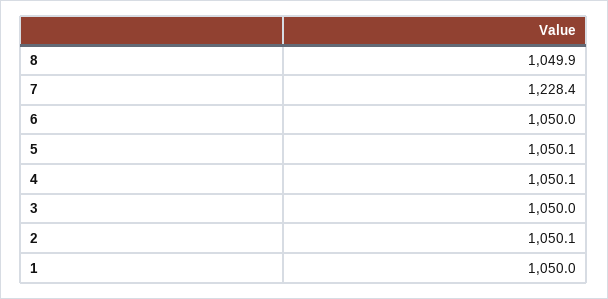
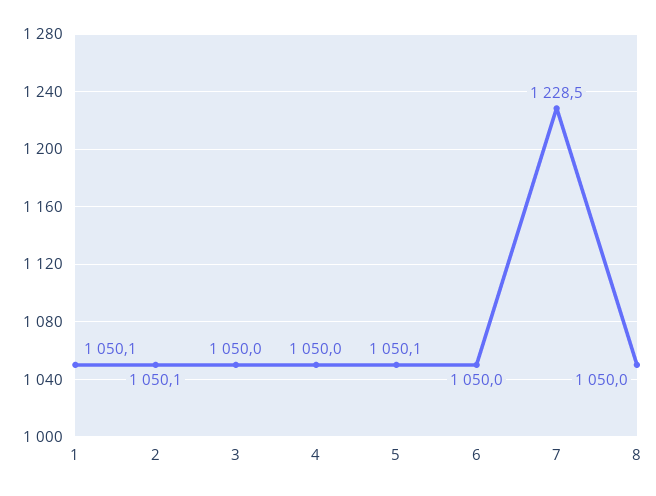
8: 1049.9 -> 1050
7: 1228.4 -> 1228.5
4: 1050.1 -> 1050
1: 1050 -> 1050.1

